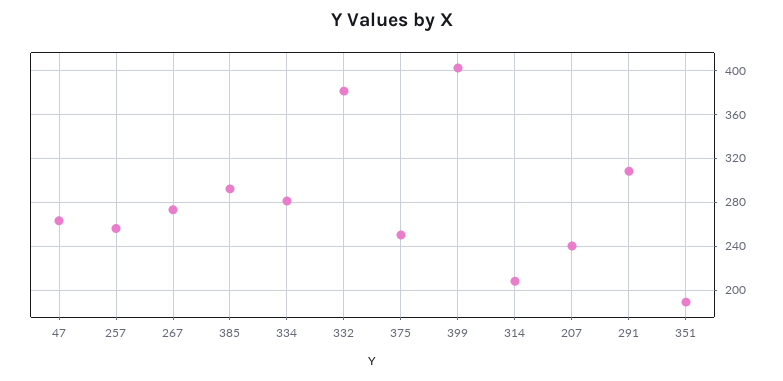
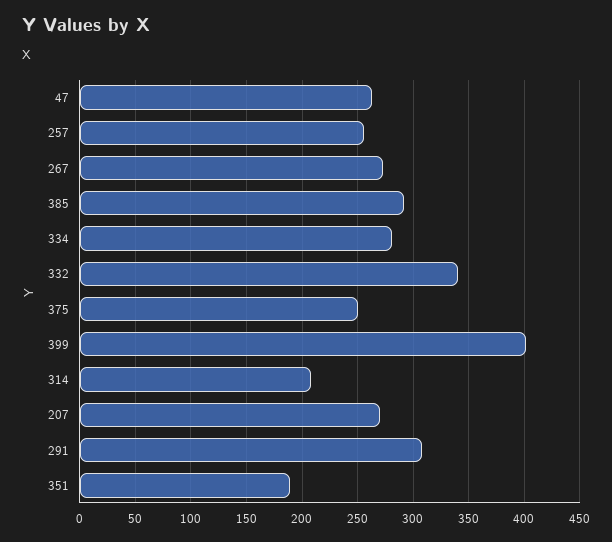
332: 380 -> 340
207: 240 -> 270

